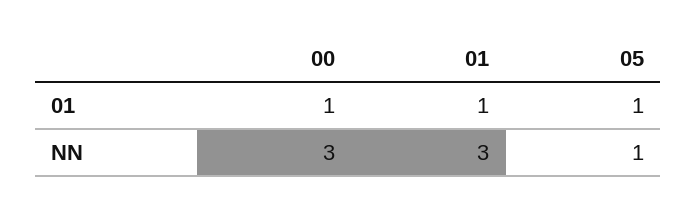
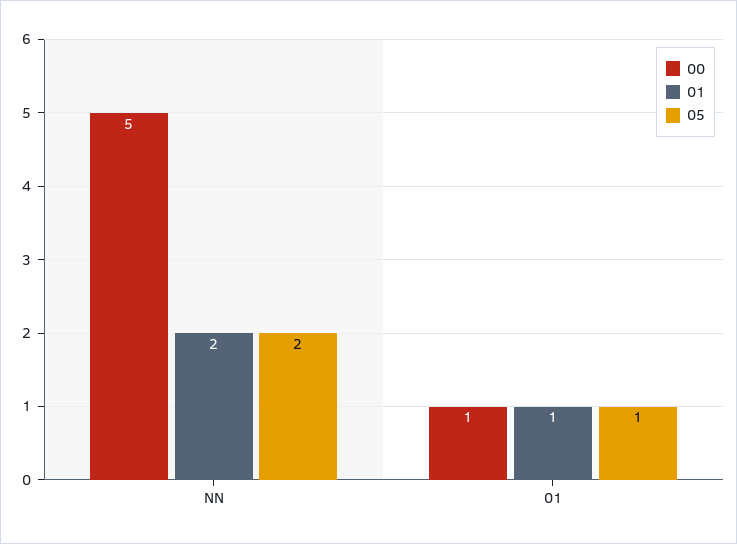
00, NN: 3 -> 5
01, NN: 3 -> 2
05, NN: 1 -> 2

